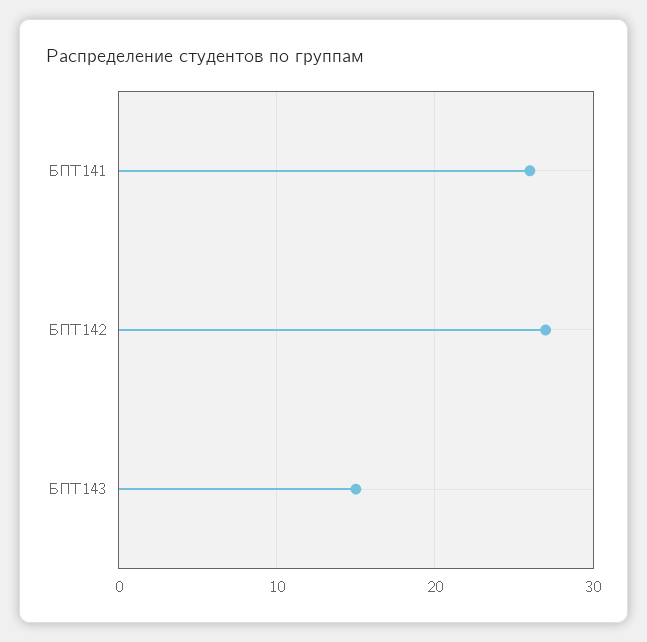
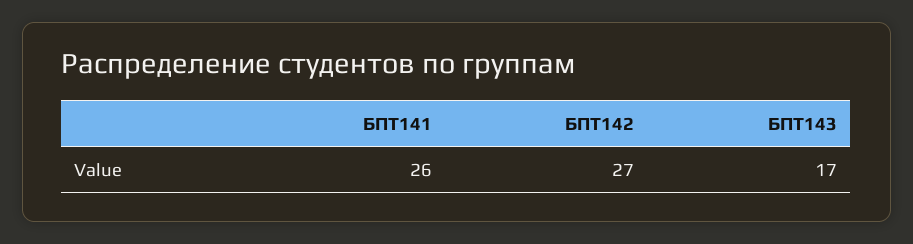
БПТ143: 15 -> 17

